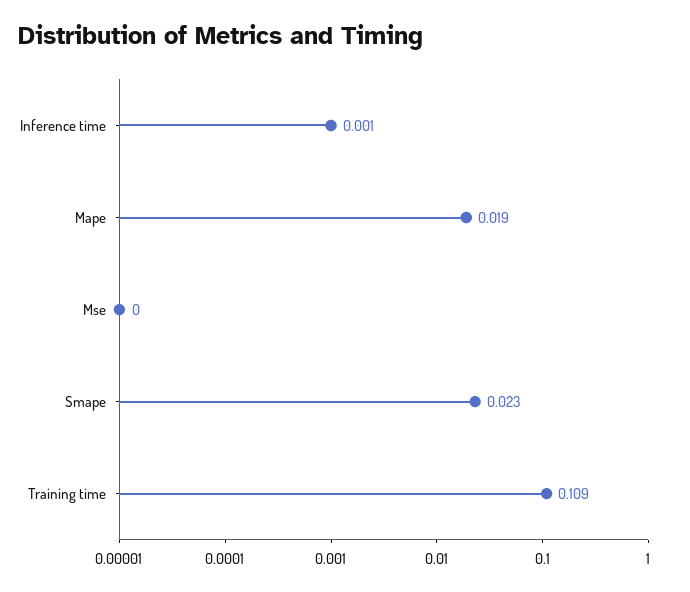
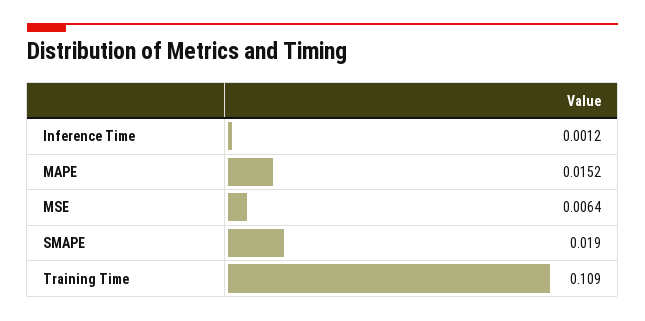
Mape: 0.019 -> 0.0152
Mse: 0 -> 0.0064
Smape: 0.023 -> 0.019

